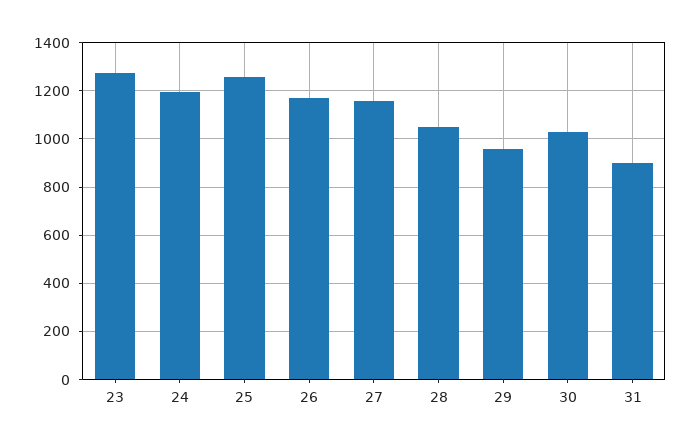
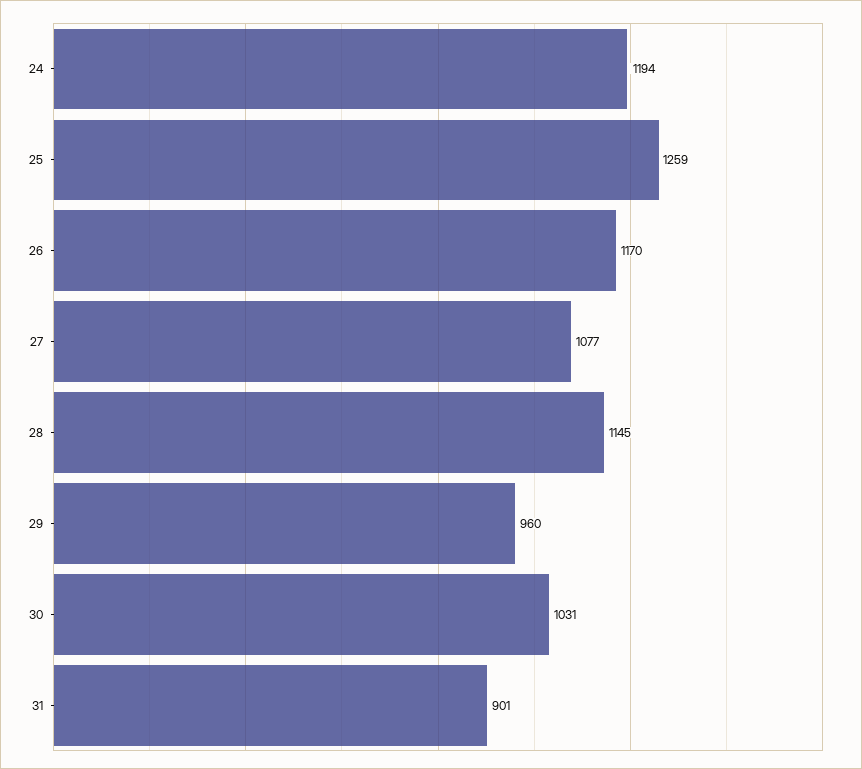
23: 1275 -> none
27: 1150 -> 1077
28: 1050 -> 1145

